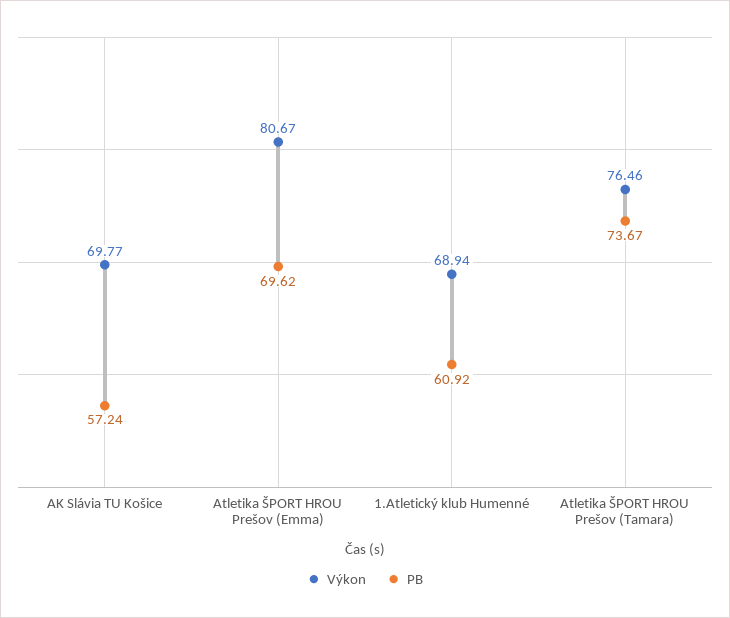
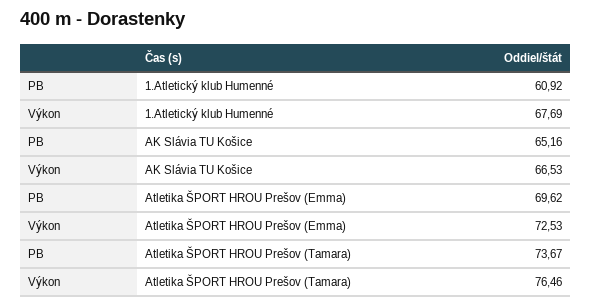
Výkon, AK Slávia TU Košice: 69.77 -> 66.53
PB, AK Slávia TU Košice: 57.24 -> 65.16
Výkon, Atletika ŠPORT HROU Prešov (Emma): 80.67 -> 72.53
Výkon, 1.Atletický klub Humenné: 68.94 -> 67.69

